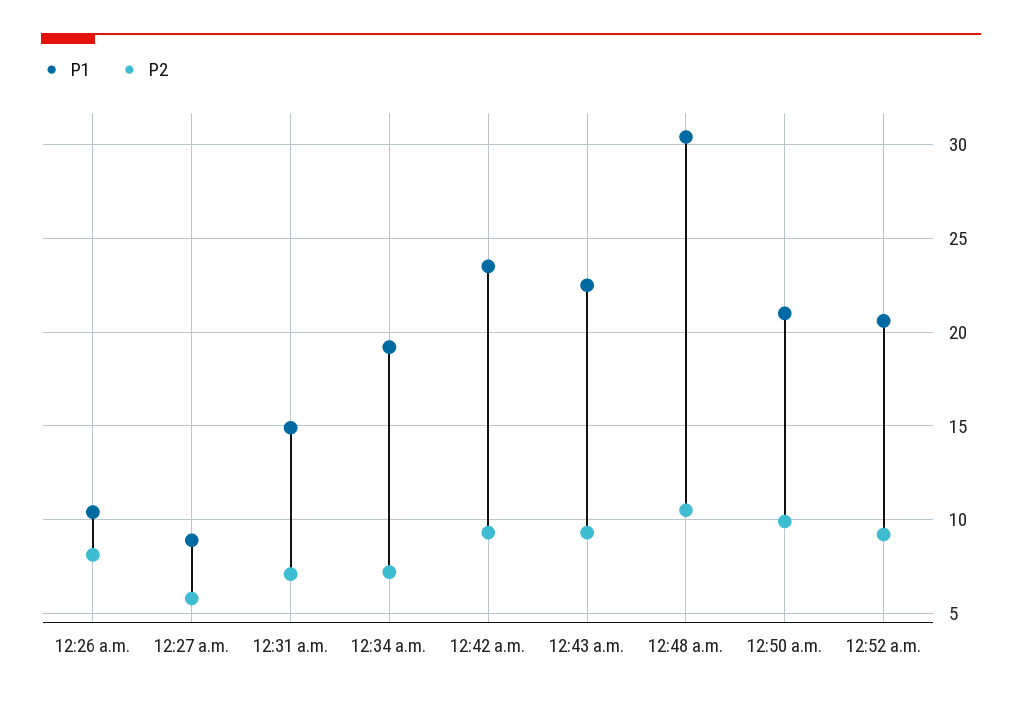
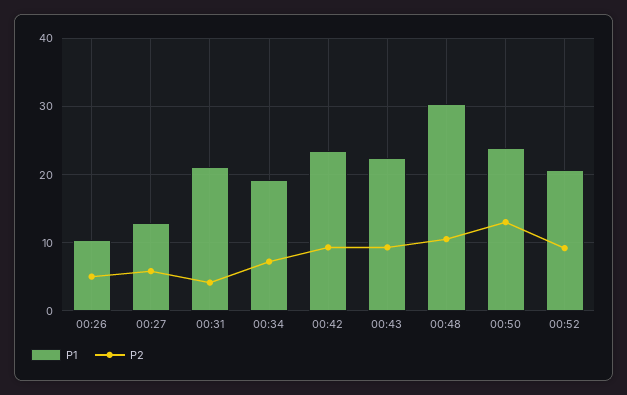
P2, 12:26 a.m.: 8 -> 5
P1, 12:27 a.m.: 9 -> 13
P1, 12:31 a.m.: 15 -> 21
P2, 12:31 a.m.: 7 -> 4
P1, 12:50 a.m.: 21 -> 24
P2, 12:50 a.m.: 10 -> 13

